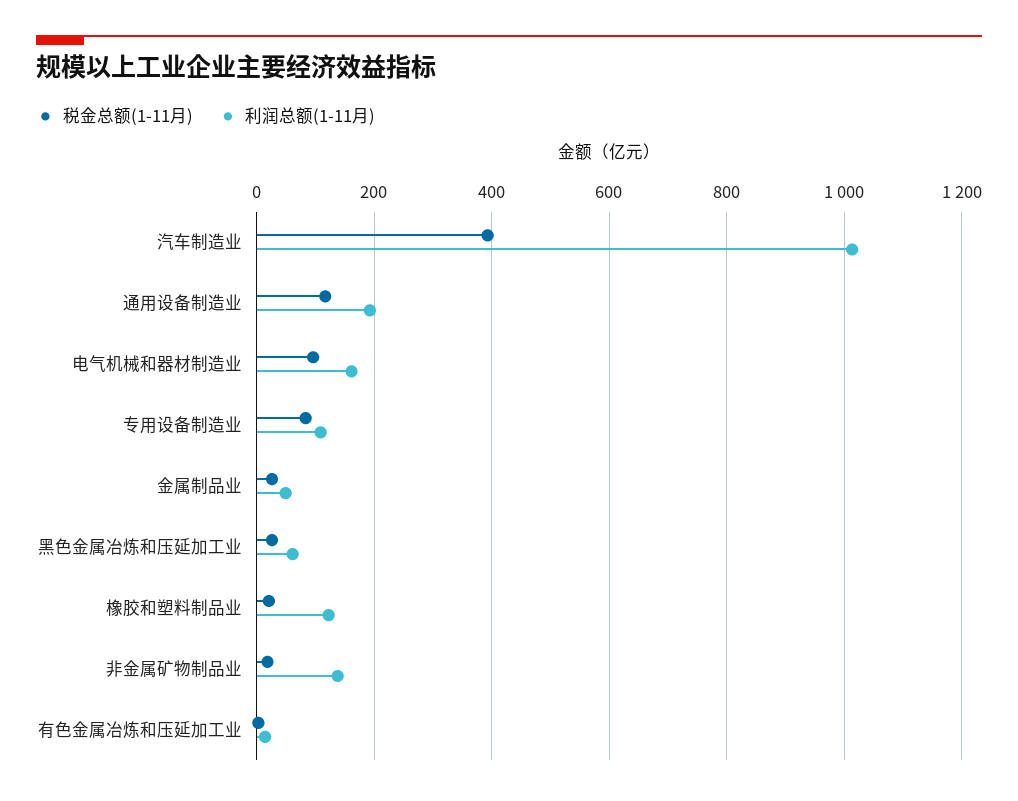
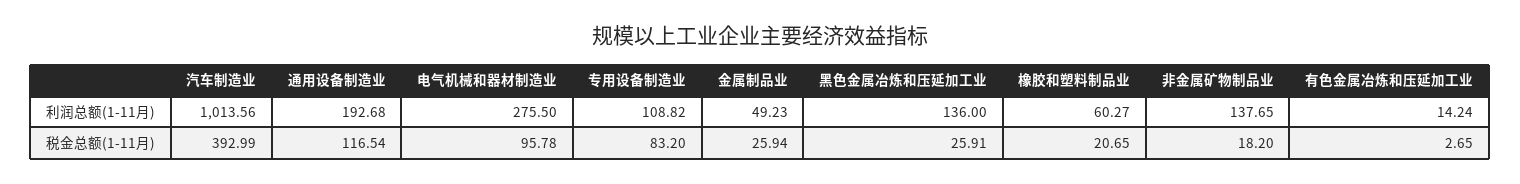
利润总额(1-11月), 电气机械和器材制造业: 160 -> 275.5
利润总额(1-11月), 黑色金属冶炼和压延加工业: 60 -> 136
利润总额(1-11月), 橡胶和塑料制品业: 120 -> 60.27

